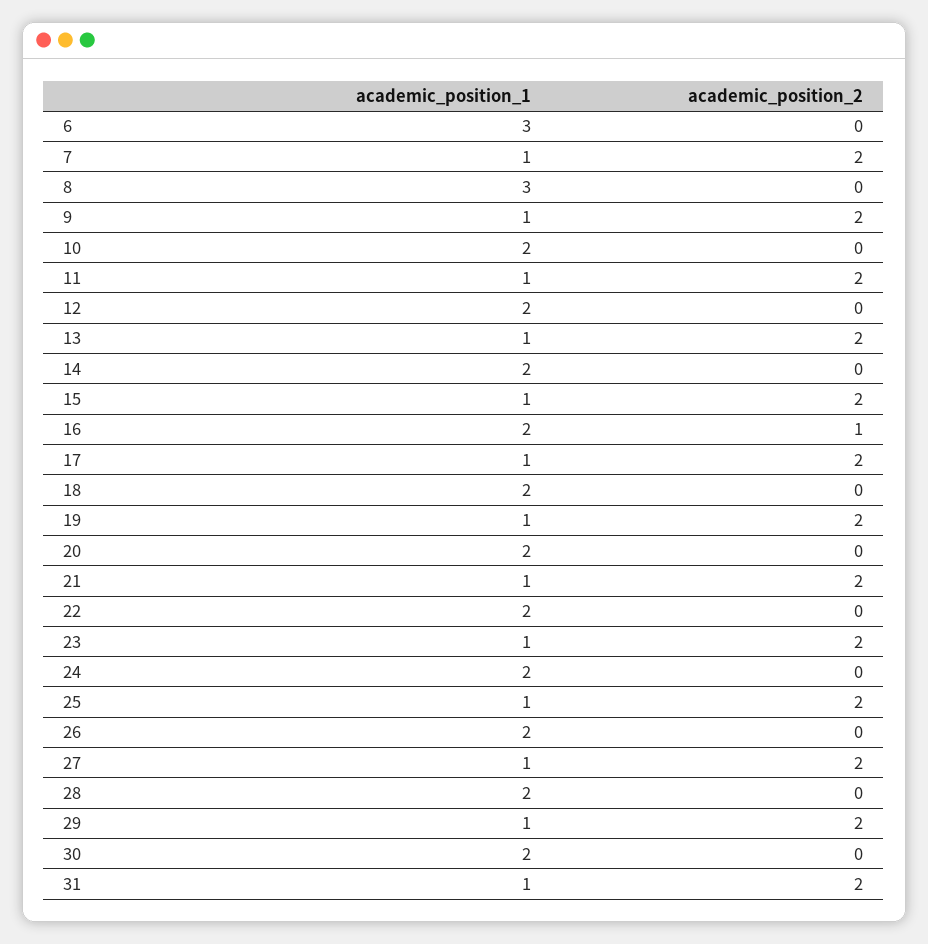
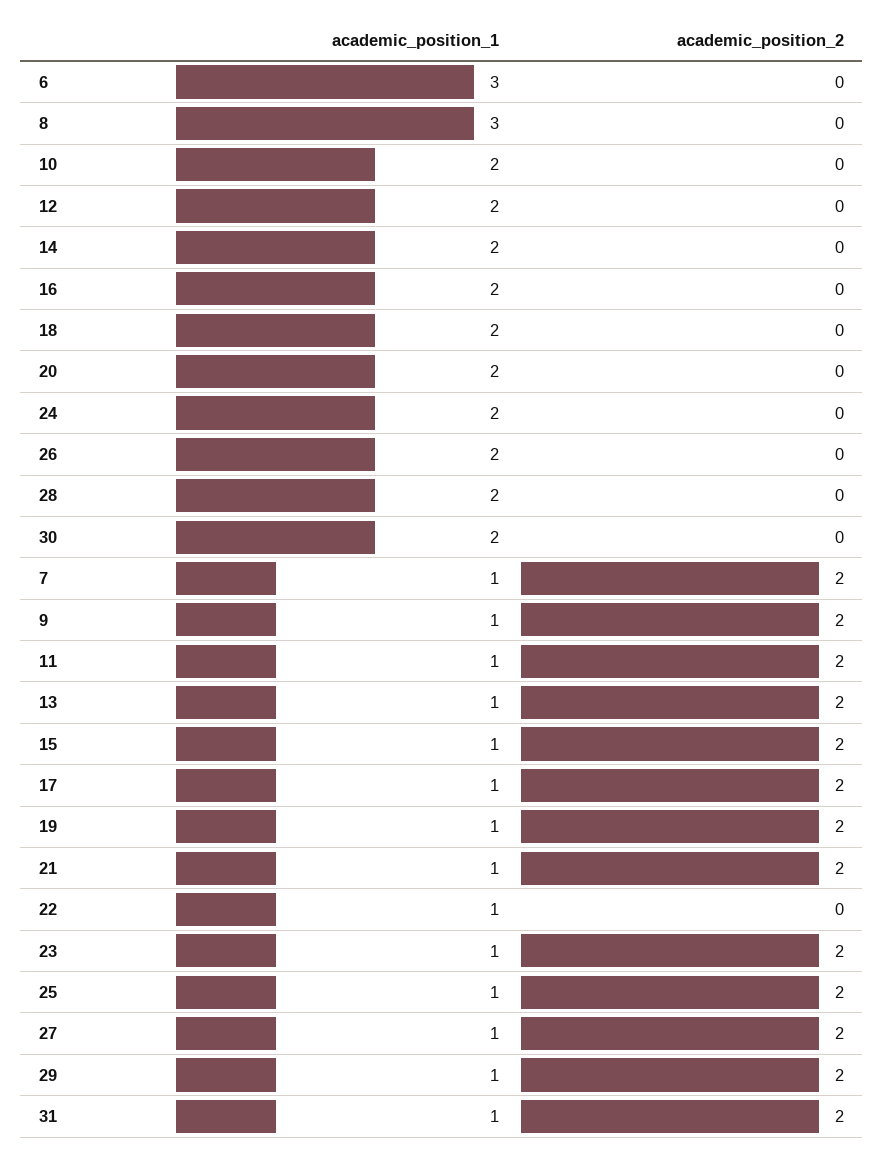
academic_position_2, 16: 1 -> 0
academic_position_1, 22: 2 -> 1

